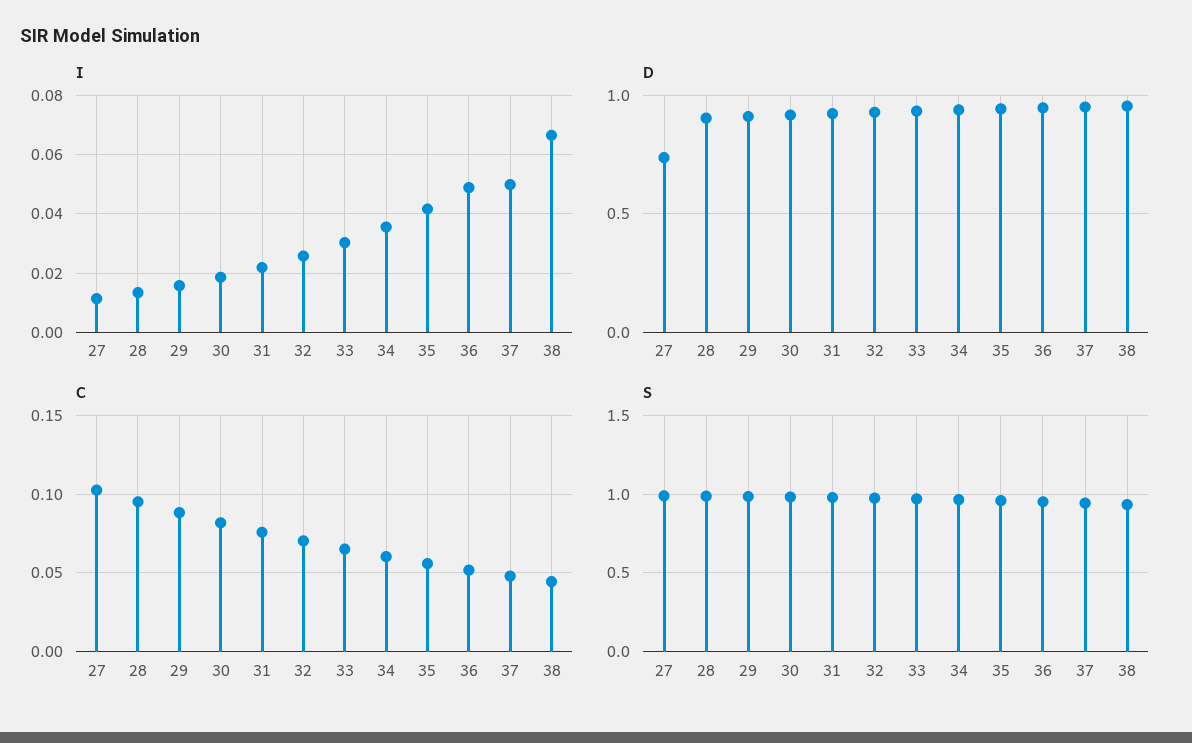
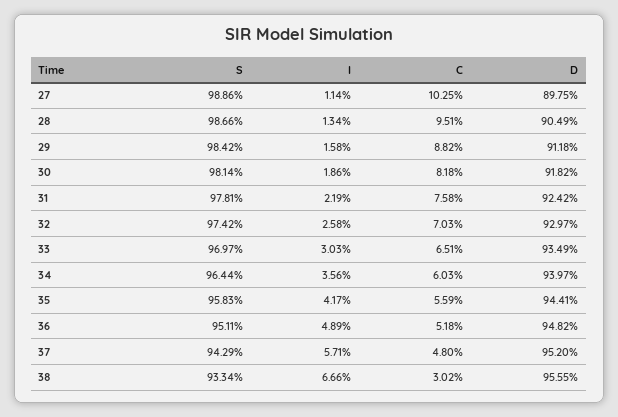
I, 37: 0.05 -> 0.0571
D, 27: 0.75 -> 0.8975
C, 38: 0.045 -> 0.0302

